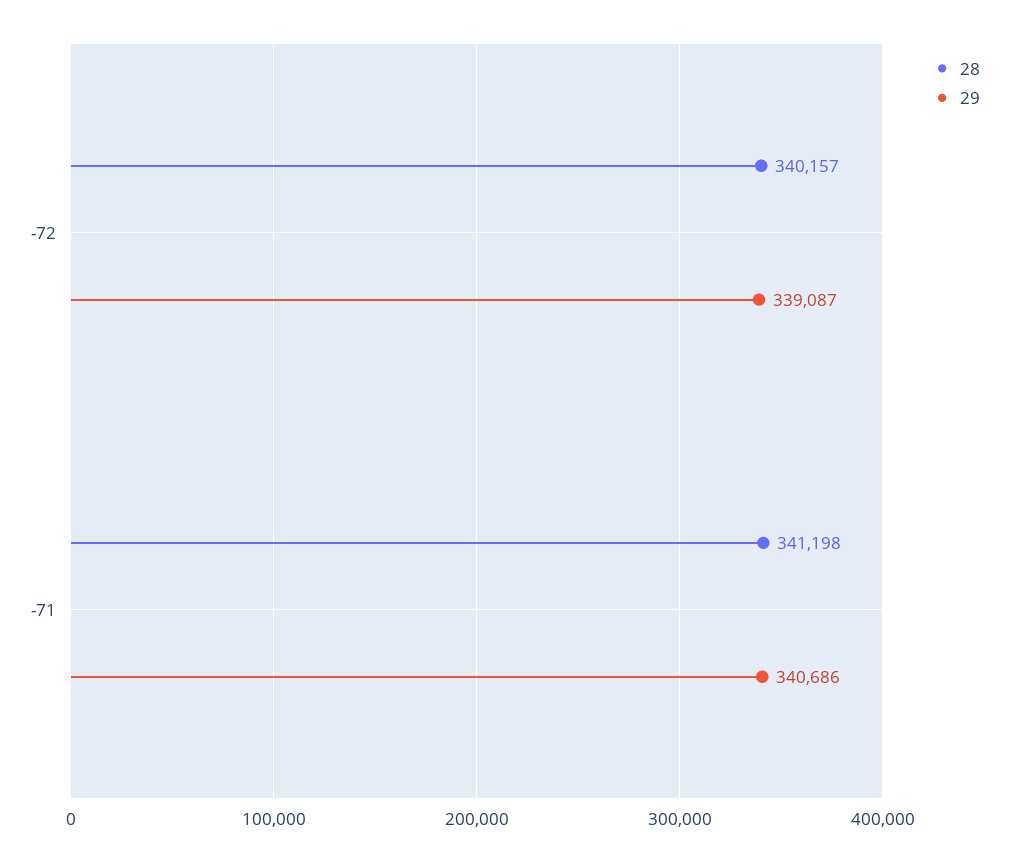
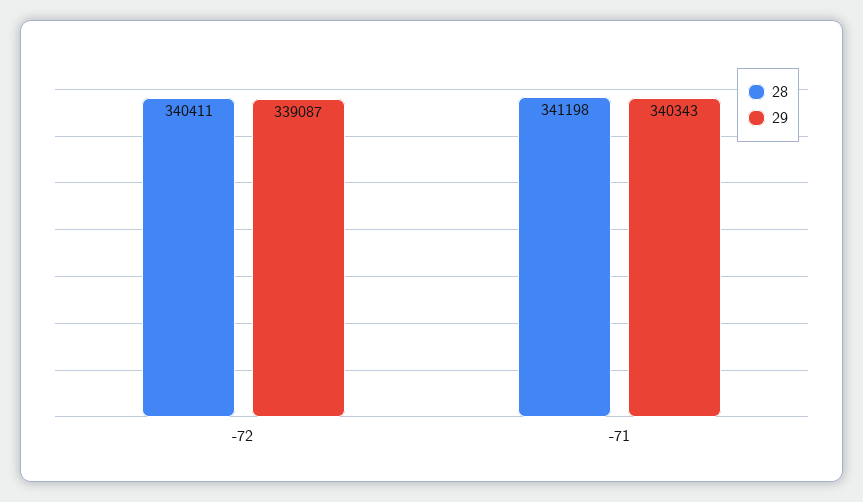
28, -72: 340157 -> 340411
29, -71: 340686 -> 340343

